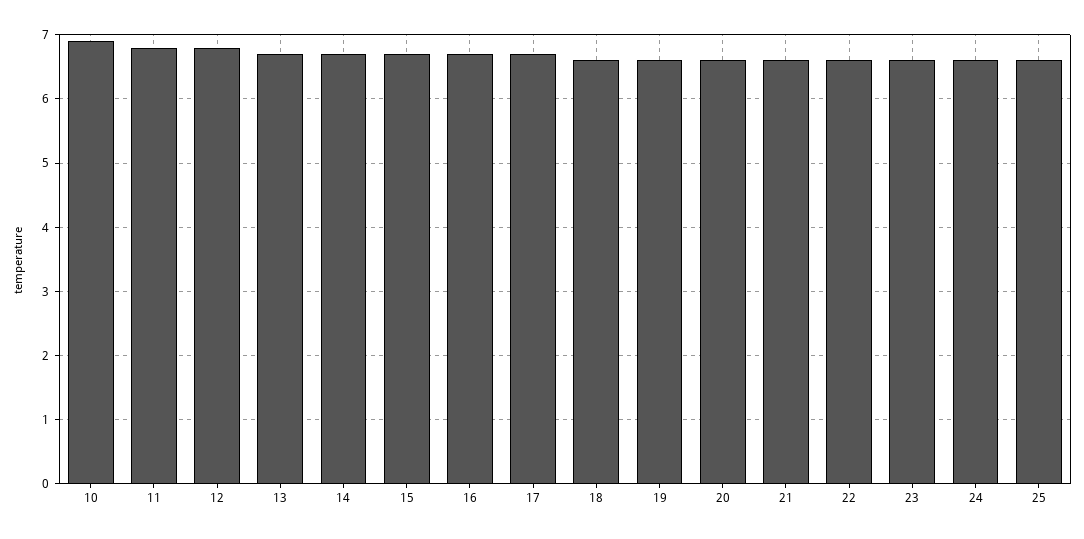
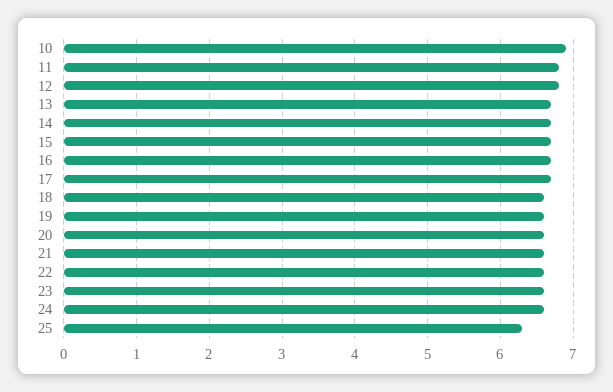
25: 6.6 -> 6.3

